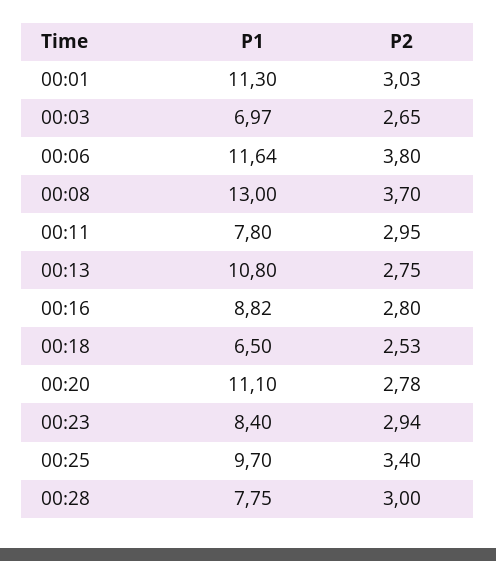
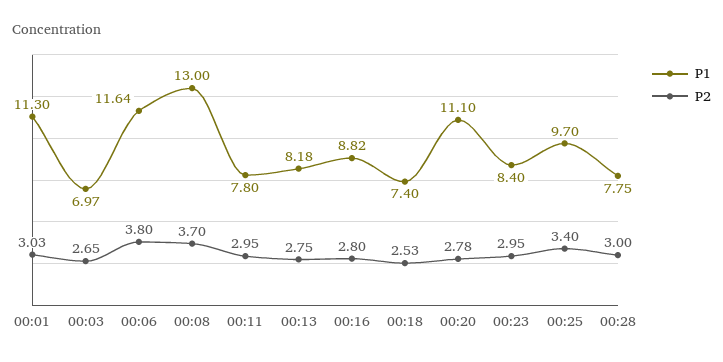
P1, 00:13: 10.8 -> 8.18
P1, 00:18: 6.5 -> 7.4
P2, 00:23: 2.94 -> 2.95

